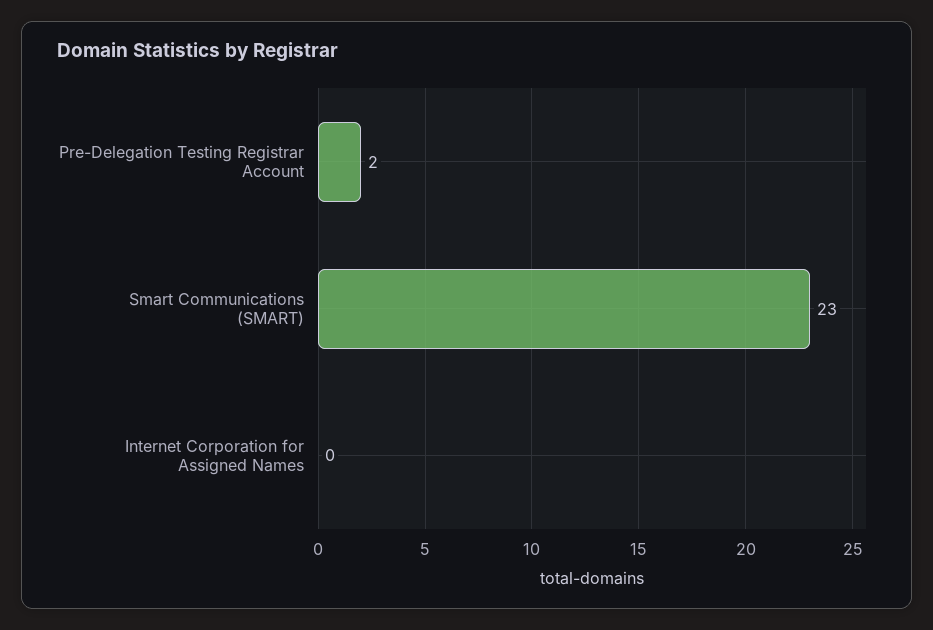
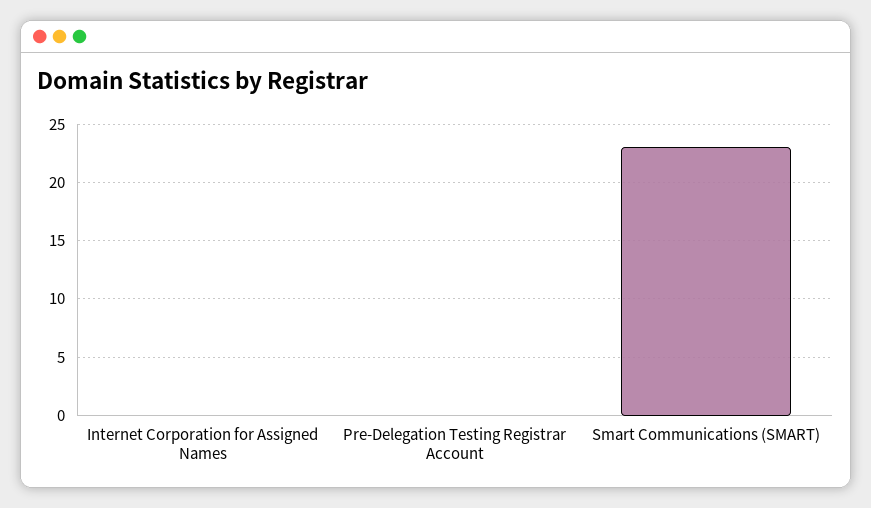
Pre-Delegation Testing Registrar Account: 2 -> 0

